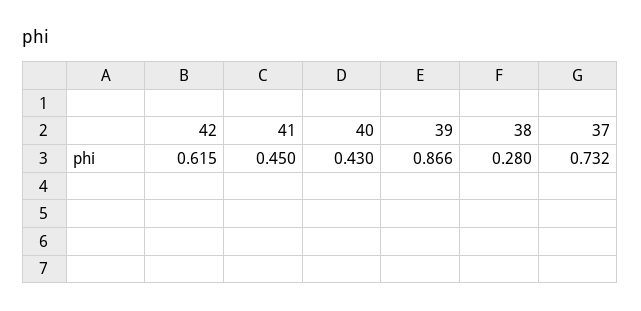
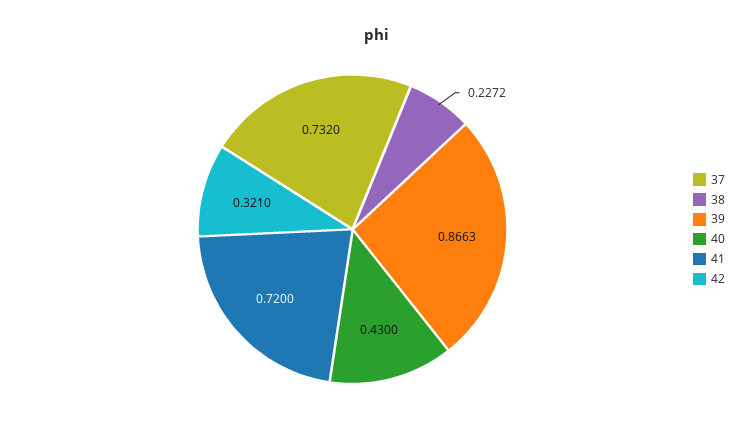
42: 0.615 -> 0.321
41: 0.45 -> 0.72
38: 0.28 -> 0.2272

